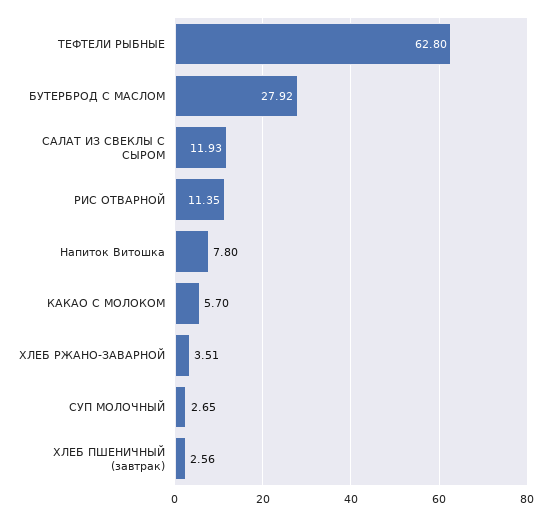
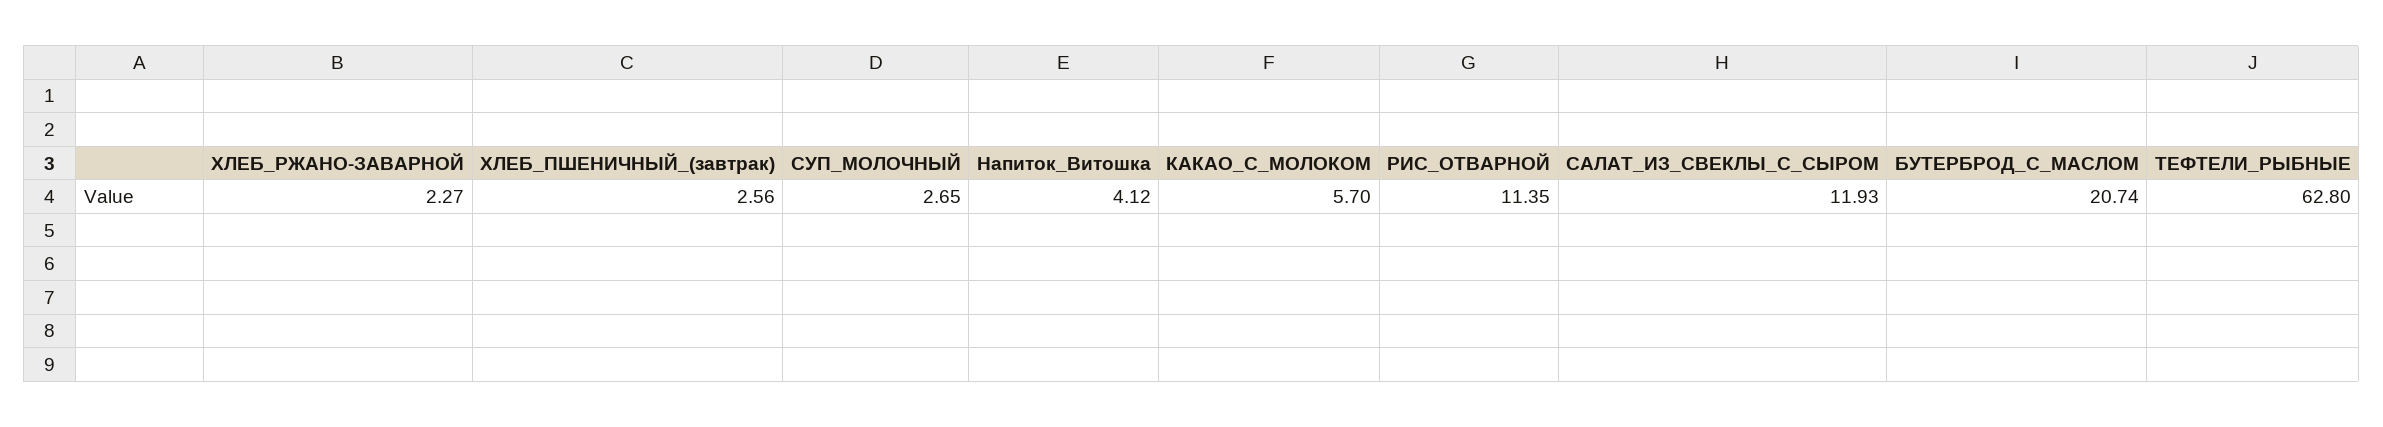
БУТЕРБРОД С МАСЛОМ: 27.92 -> 20.74
Напиток Витошка: 7.8 -> 4.12
ХЛЕБ РЖАНО-ЗАВАРНОЙ: 3.51 -> 2.27

